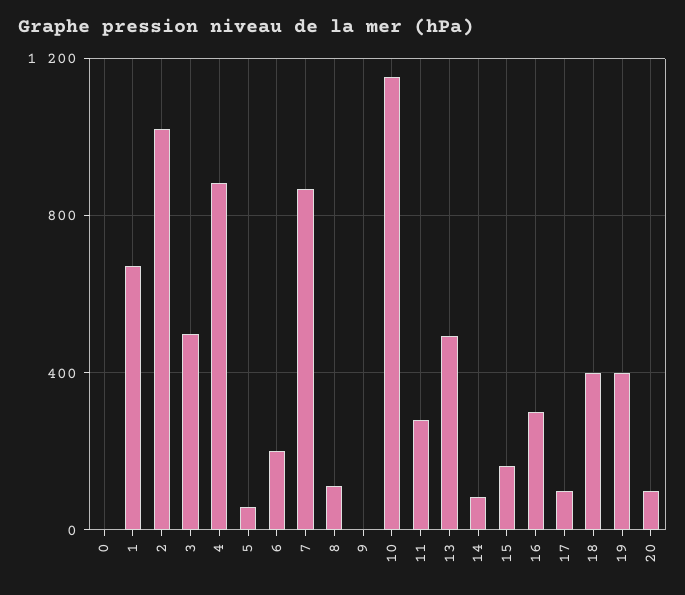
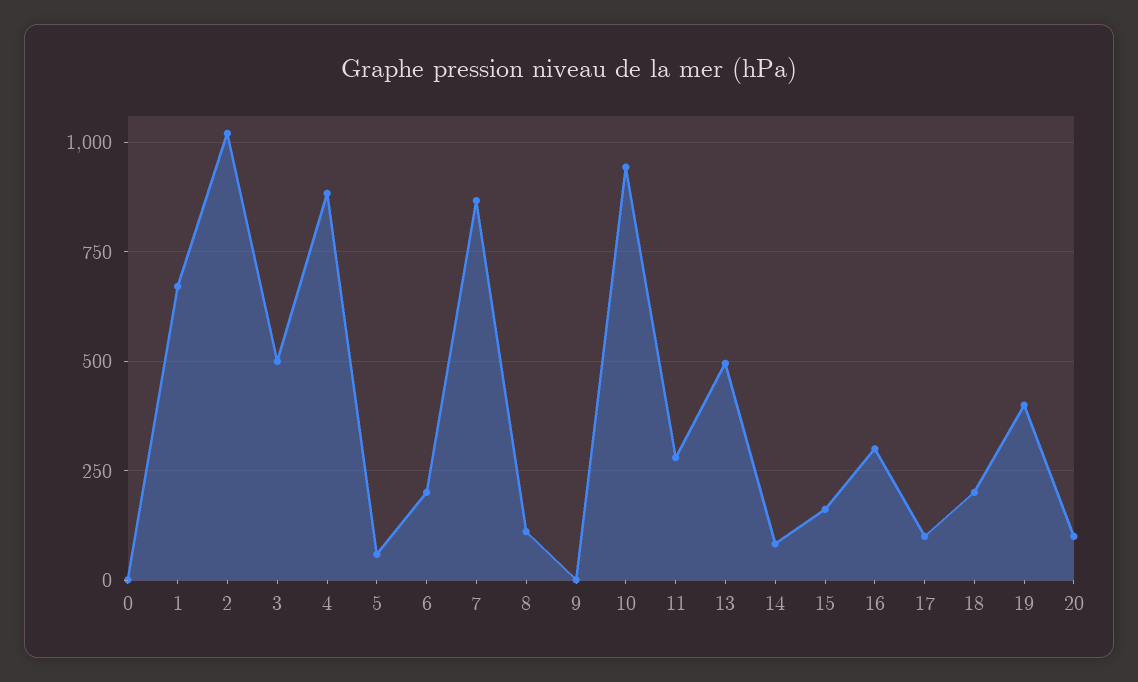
10: 1150 -> 950
18: 400 -> 200

